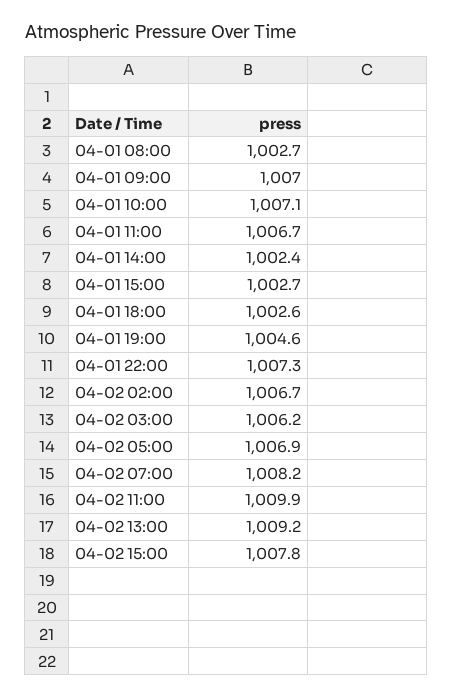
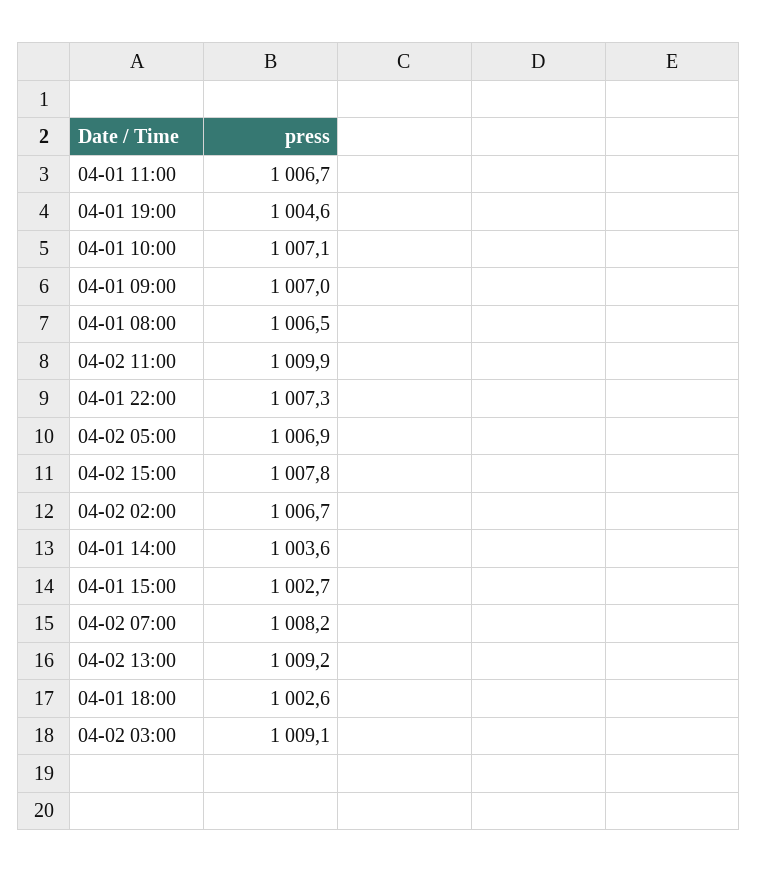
04-01 08:00: 1002.7 -> 1006.5
04-01 14:00: 1002.4 -> 1003.6
04-02 03:00: 1006.2 -> 1009.1

